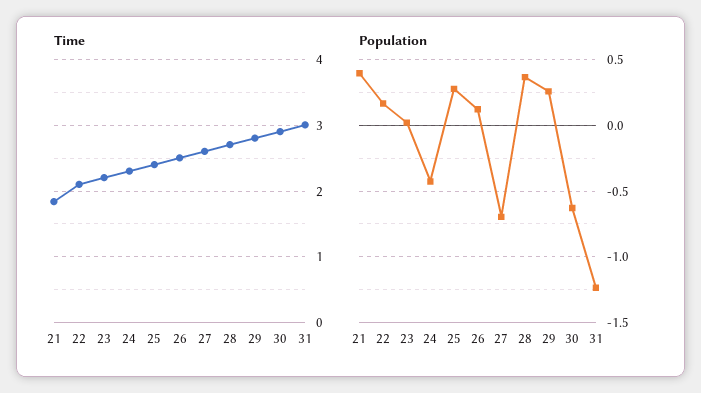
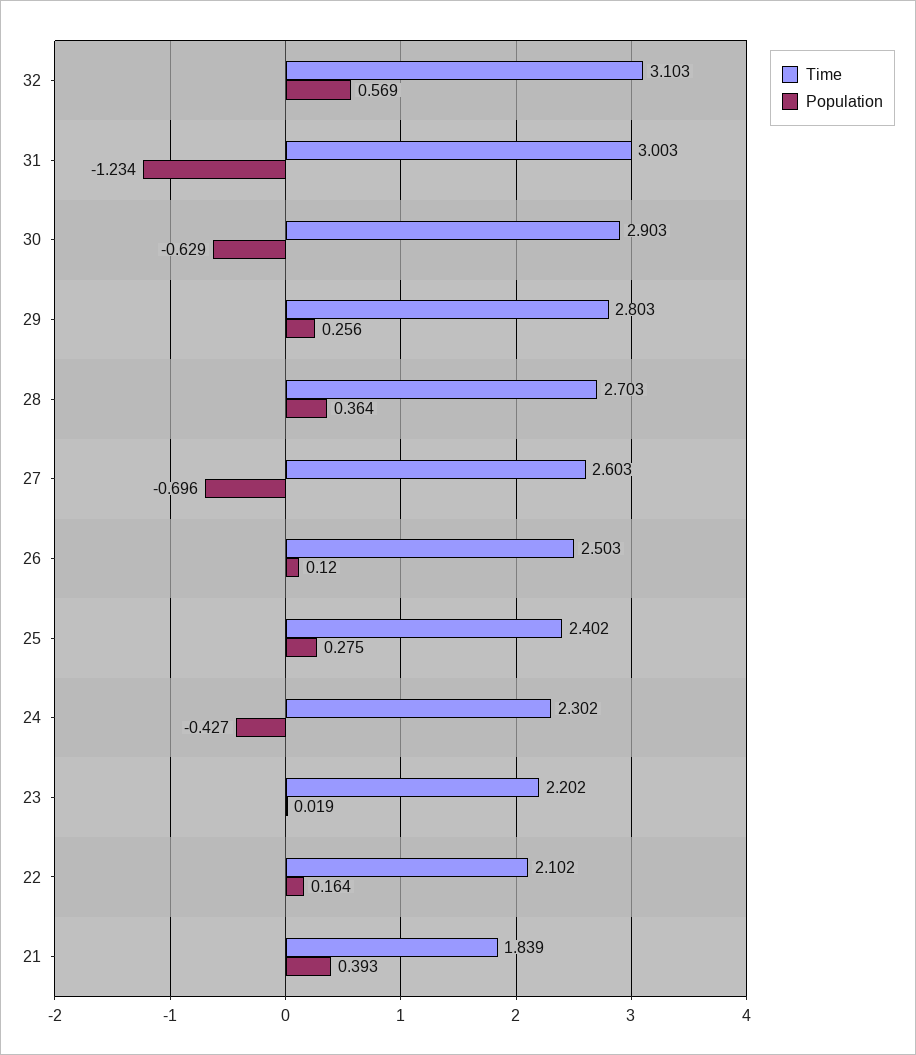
Time, 32: none -> 3.103
Population, 32: none -> 0.569

